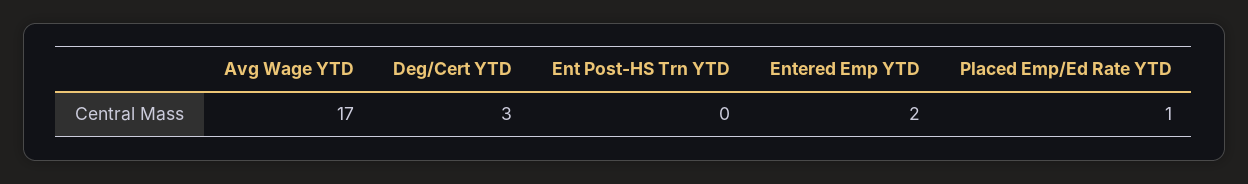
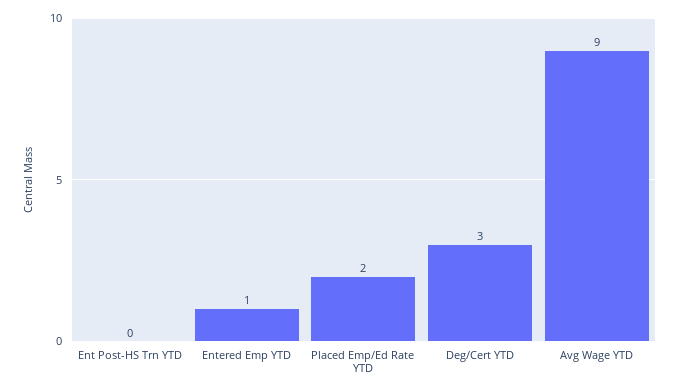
Avg Wage YTD: 17 -> 9
Entered Emp YTD: 2 -> 1
Placed Emp/Ed Rate YTD: 1 -> 2

